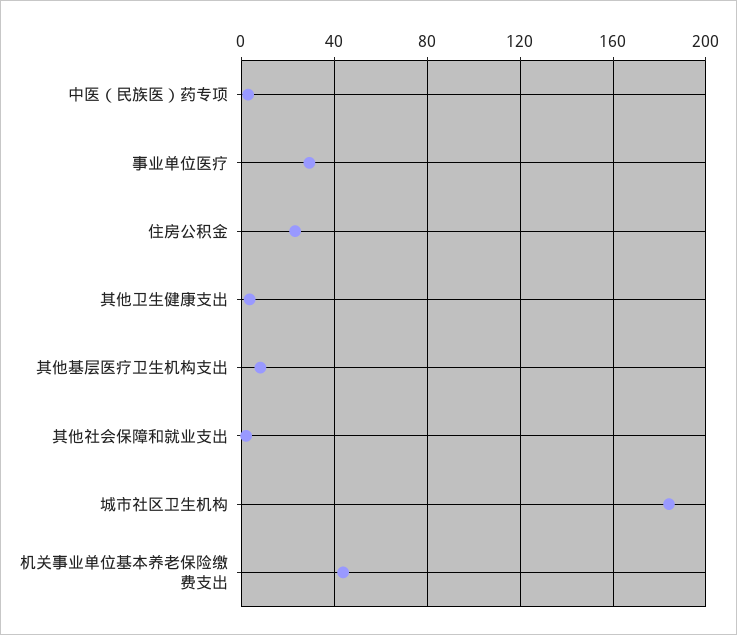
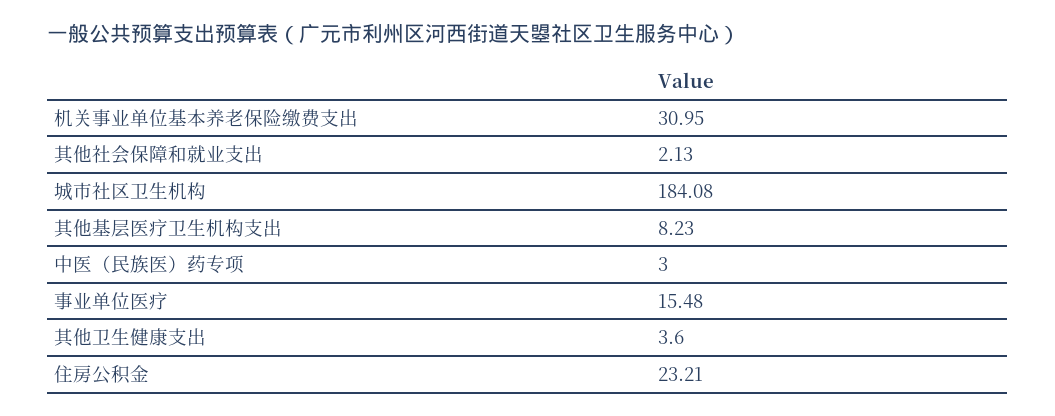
事业单位医疗: 30 -> 15.48
机关事业单位基本养老保险缴费支出: 45 -> 30.95

